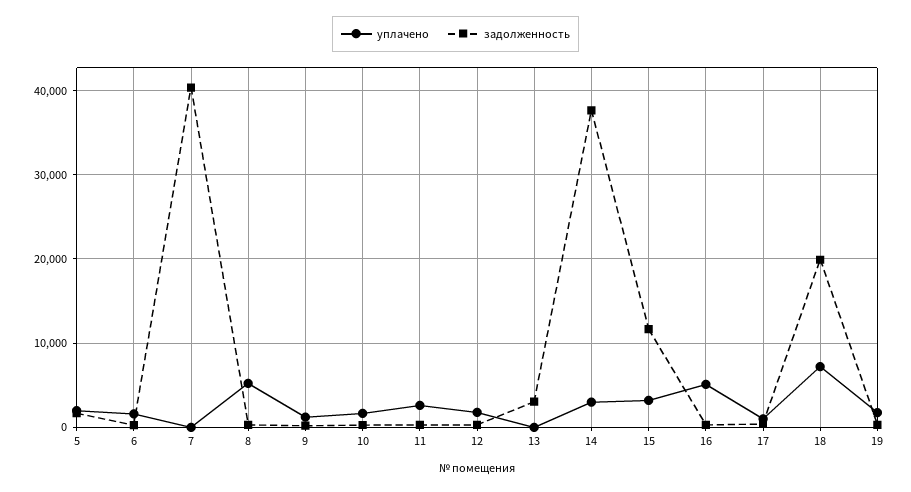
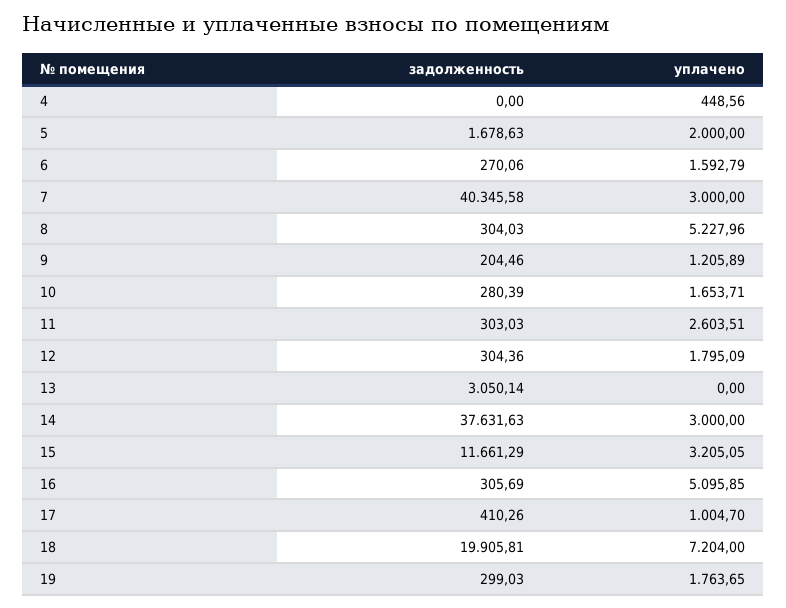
уплачено, 7: 0 -> 3000
задолженность, 4: none -> 0
уплачено, 4: none -> 448.56

